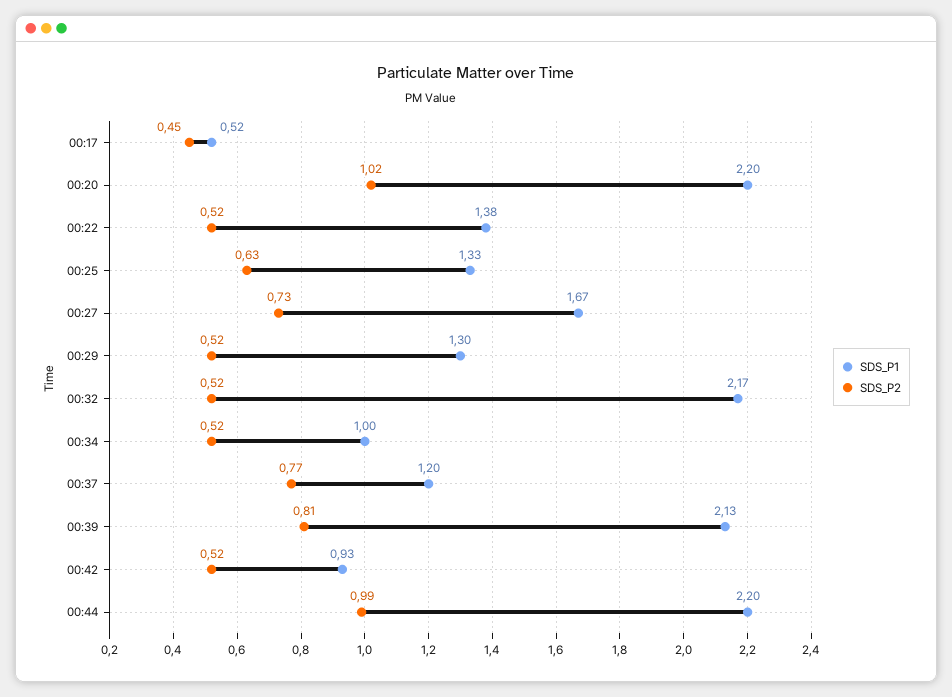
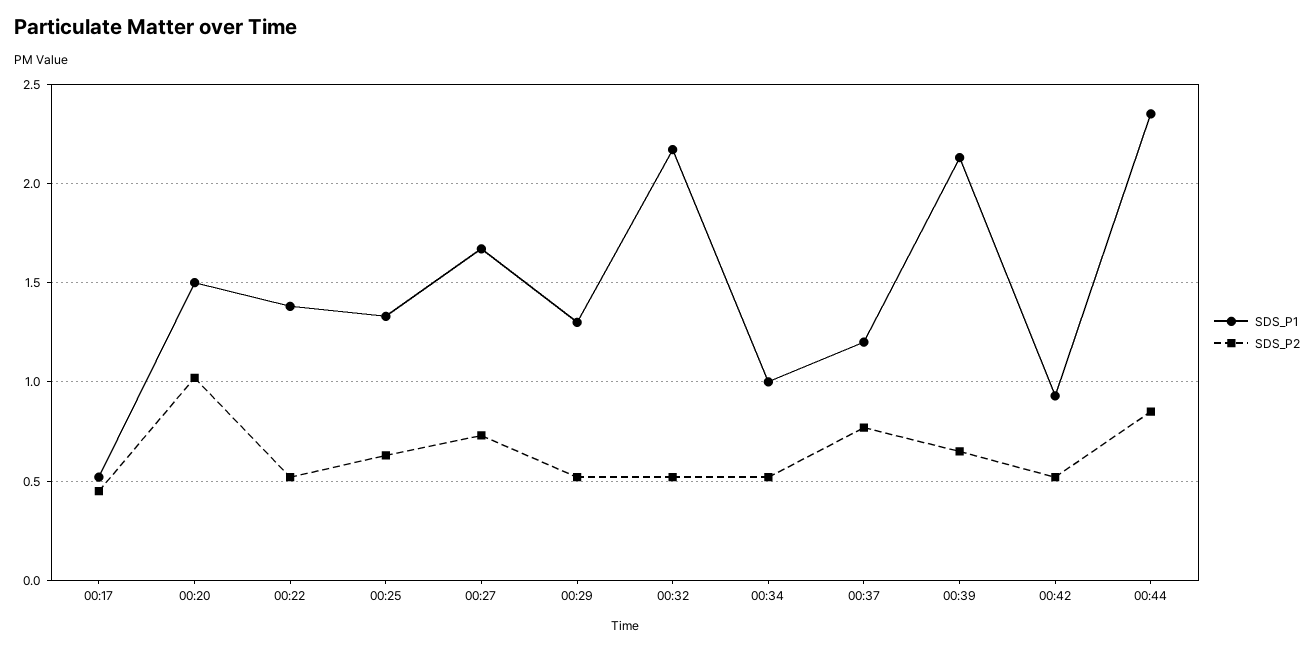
SDS_P1, 00:20: 2.2 -> 1.5
SDS_P2, 00:39: 0.81 -> 0.65
SDS_P1, 00:44: 2.2 -> 2.35
SDS_P2, 00:44: 0.99 -> 0.85

